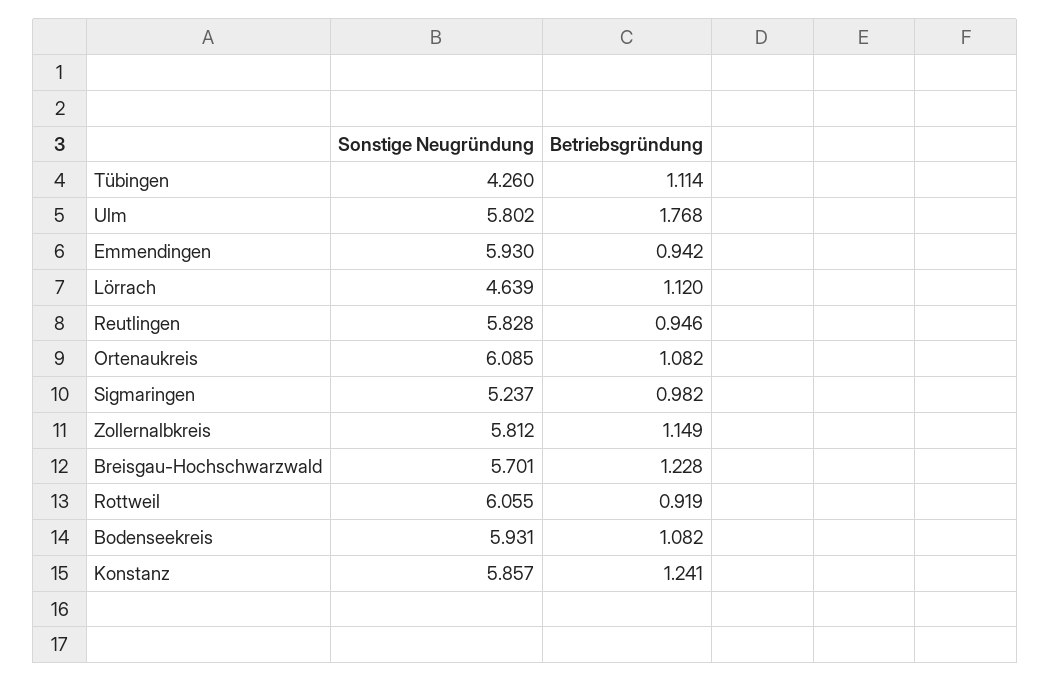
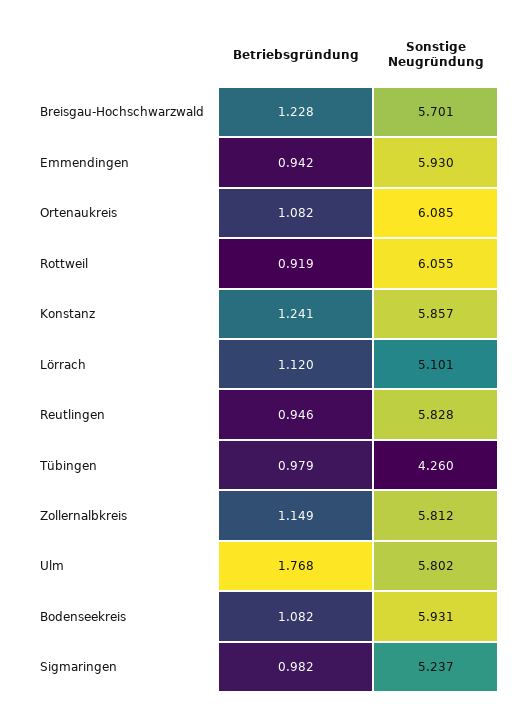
Betriebsgründung, Tübingen: 1.114 -> 0.979
Sonstige Neugründung, Lörrach: 4.639 -> 5.101

